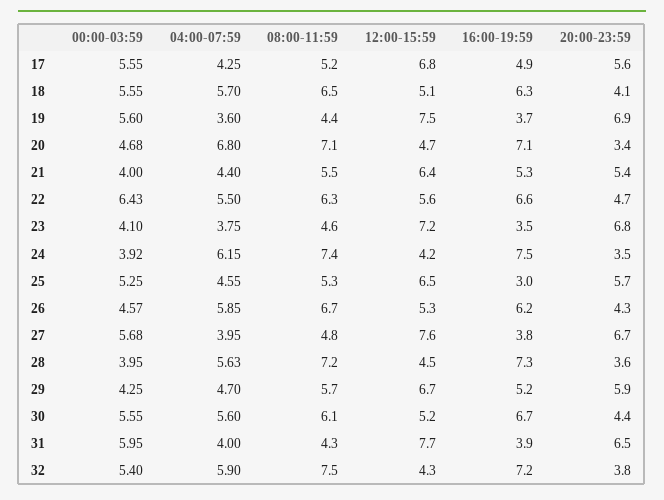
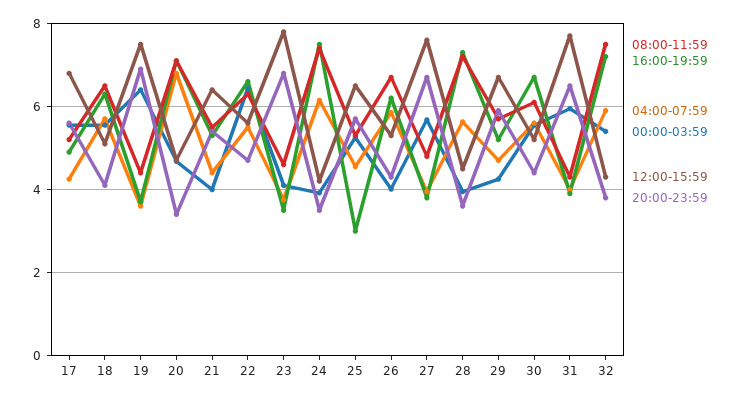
00:00-03:59, 19: 5.6 -> 6.4
12:00-15:59, 23: 7.2 -> 7.8
00:00-03:59, 26: 4.57 -> 4

